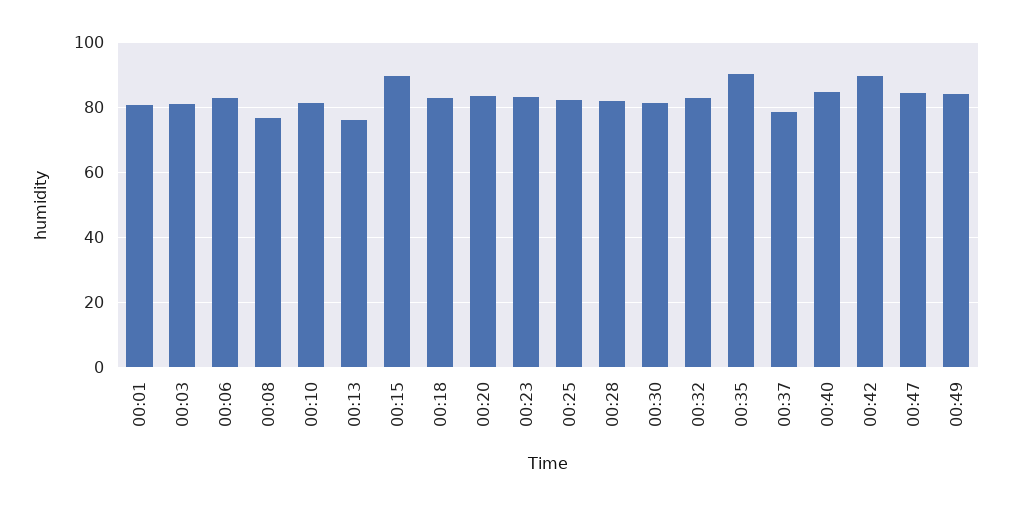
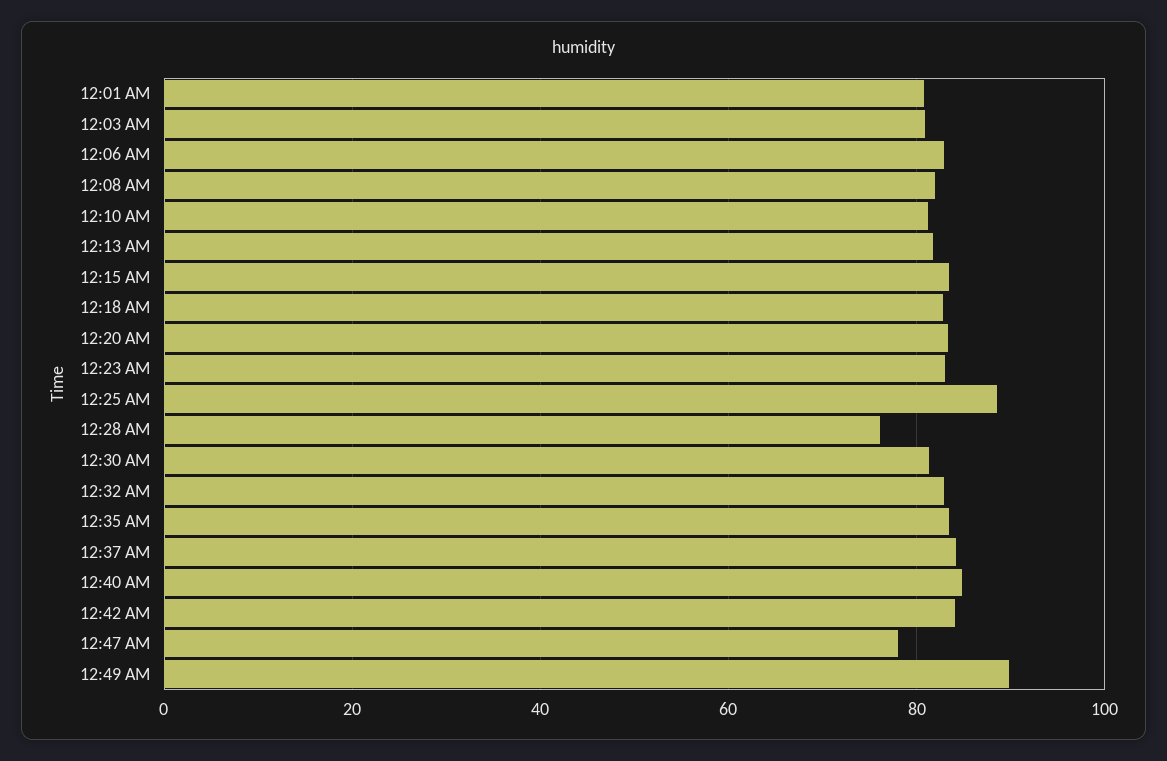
00:08: 76 -> 82
00:13: 76 -> 82
00:15: 90 -> 84
00:25: 82 -> 88
00:28: 82 -> 76
00:35: 90 -> 84
00:37: 78 -> 84
00:42: 90 -> 84
00:47: 84 -> 78
00:49: 84 -> 90

